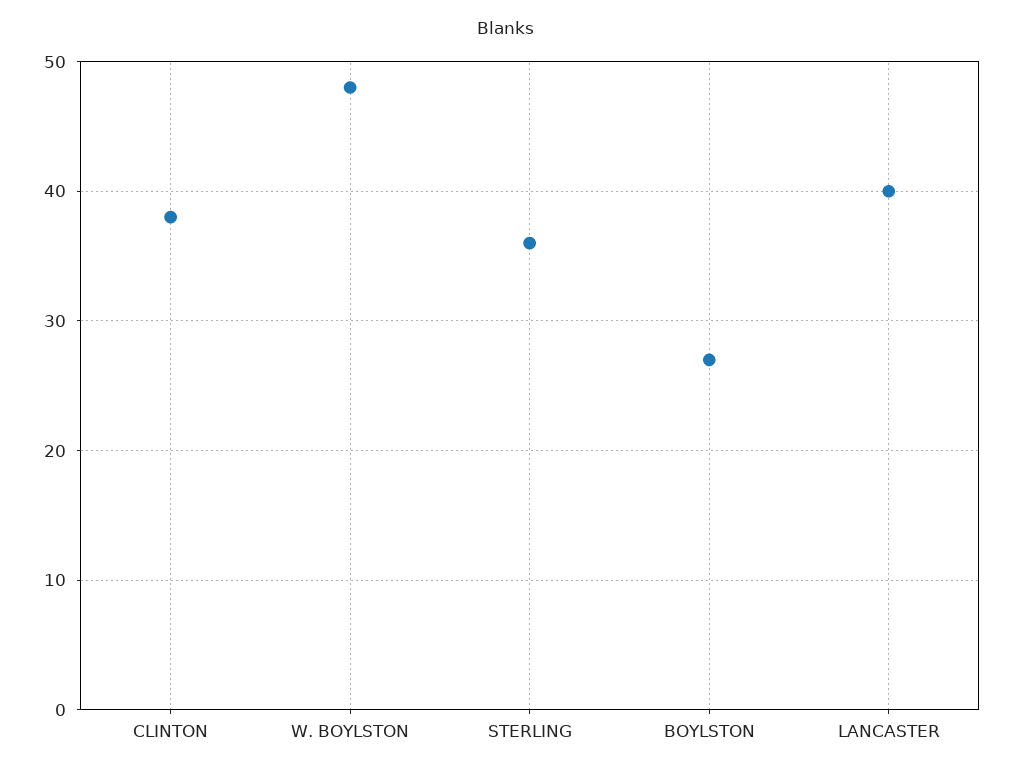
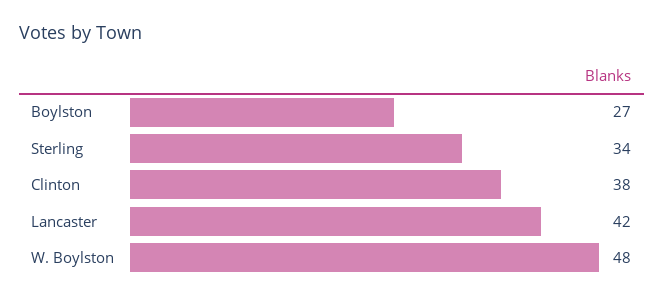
STERLING: 36 -> 34
LANCASTER: 40 -> 42

